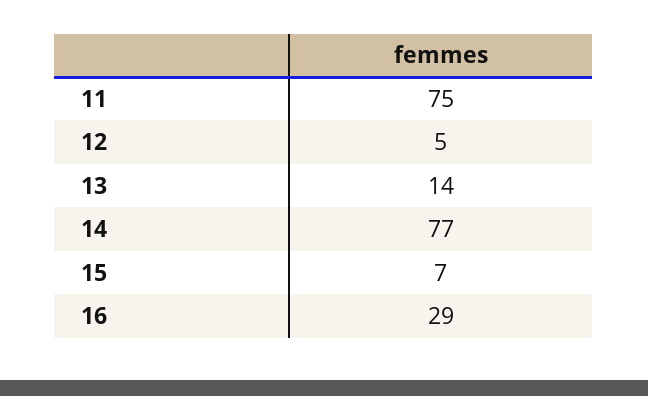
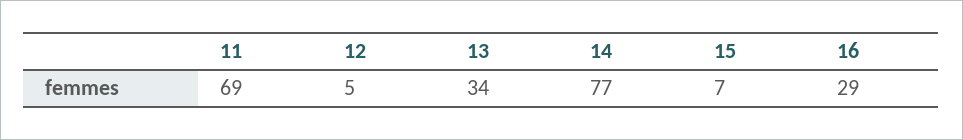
11: 75 -> 69
13: 14 -> 34

